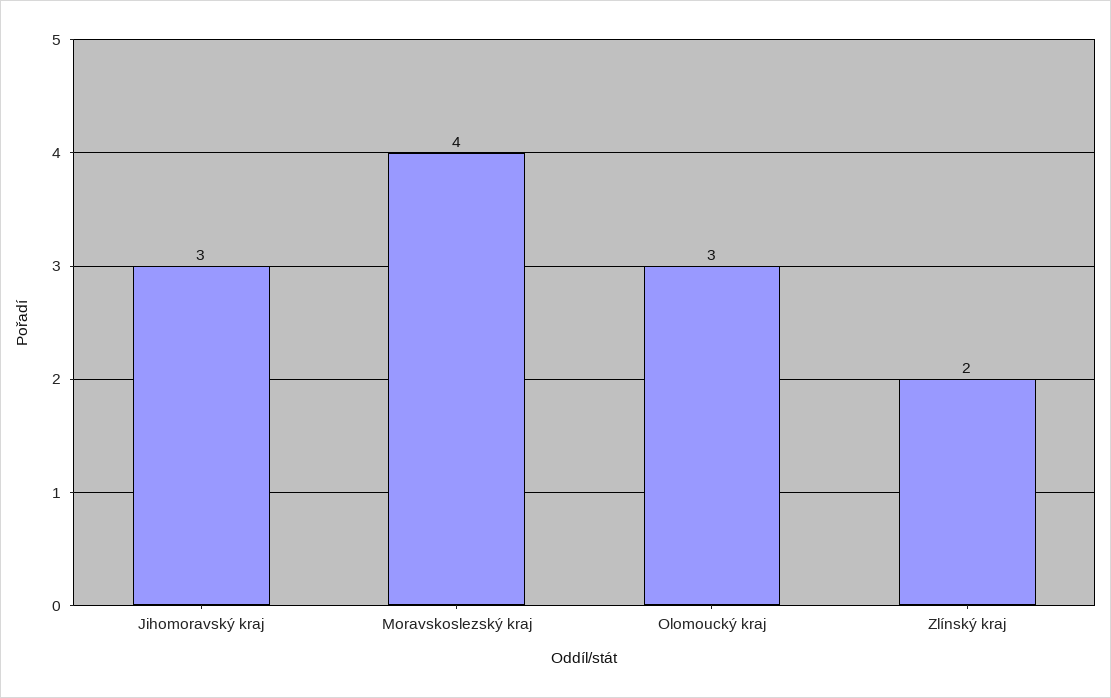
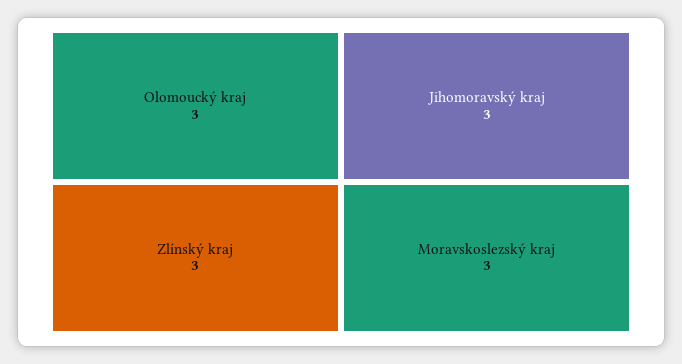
Moravskoslezský kraj: 4 -> 3
Zlínský kraj: 2 -> 3

